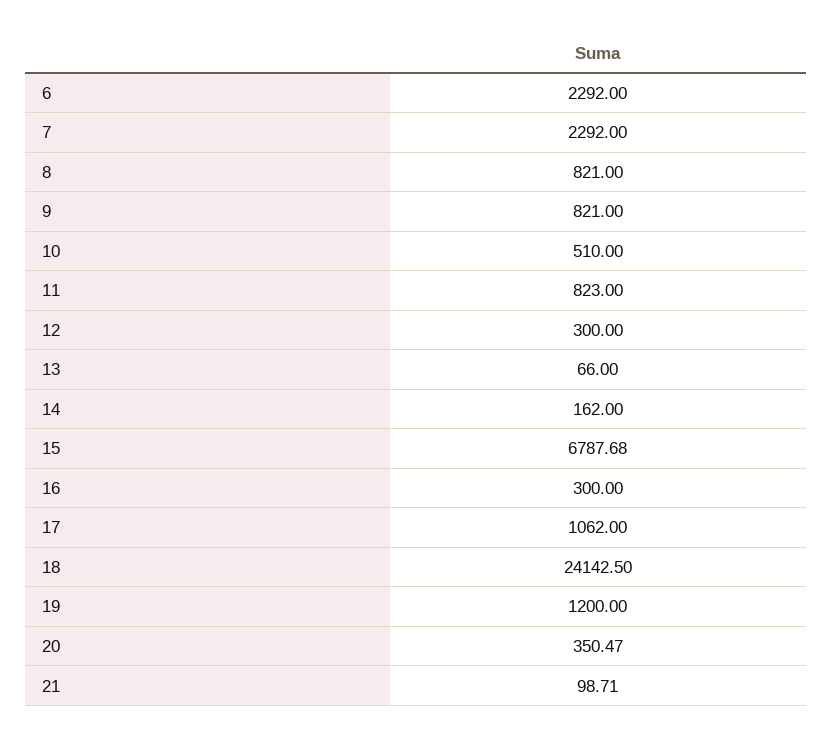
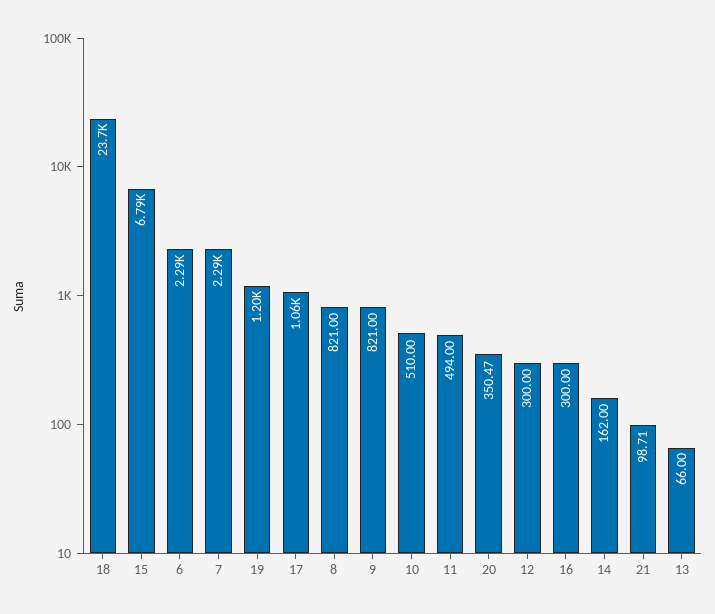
11: 823 -> 494
18: 24142.5 -> 23700

